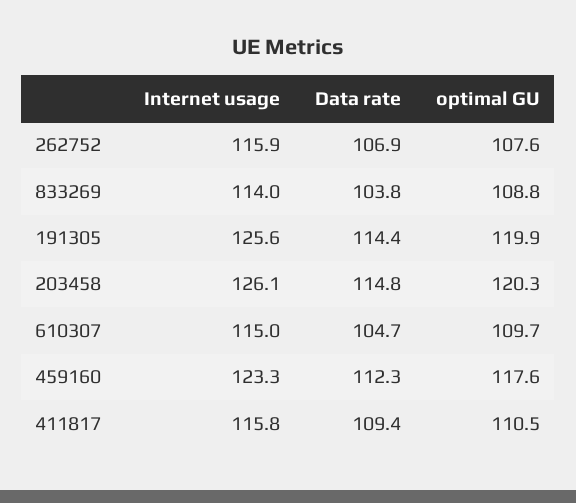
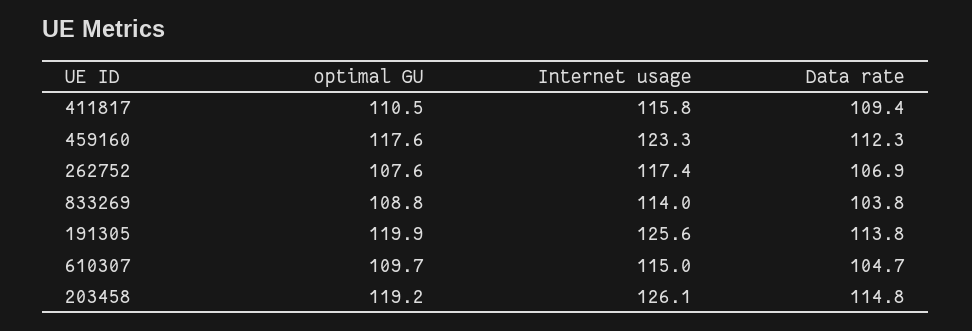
Internet usage, 262752: 115.9 -> 117.4
Data rate, 191305: 114.4 -> 113.8
optimal GU, 203458: 120.3 -> 119.2

